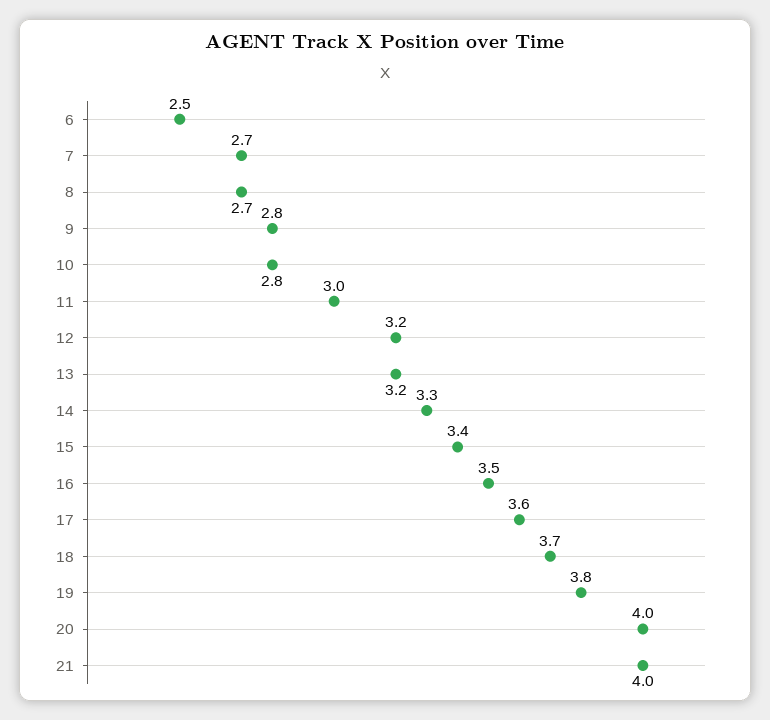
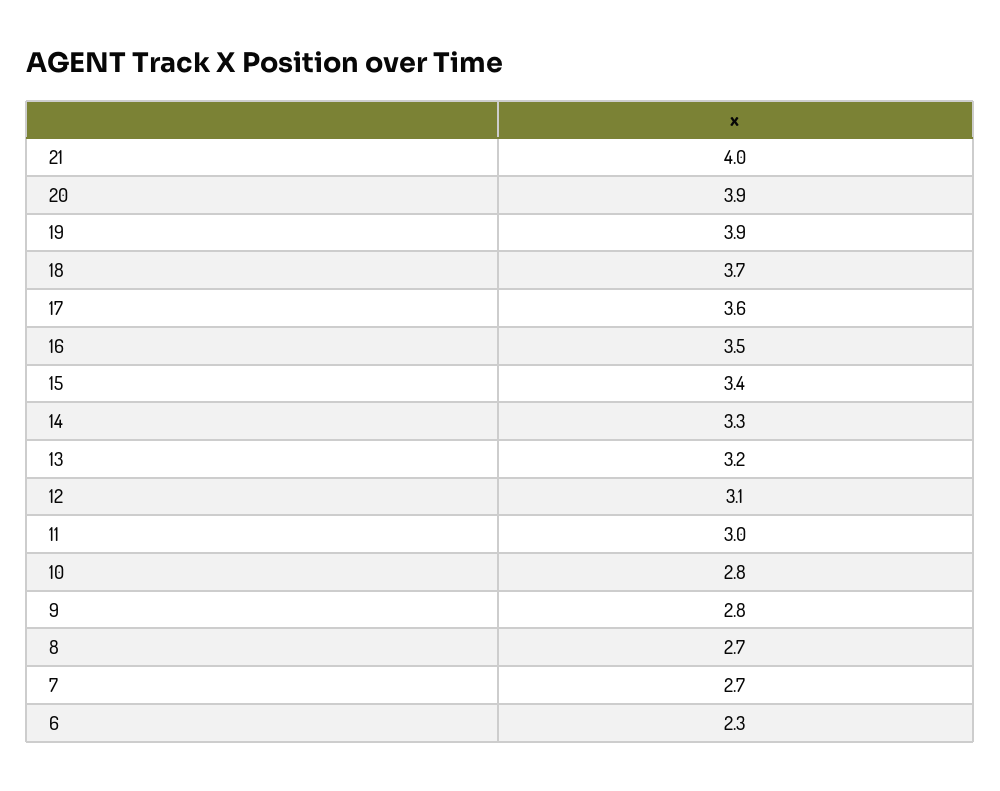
6: 2.5 -> 2.3
12: 3.2 -> 3.1
19: 3.8 -> 3.9
20: 4 -> 3.9

